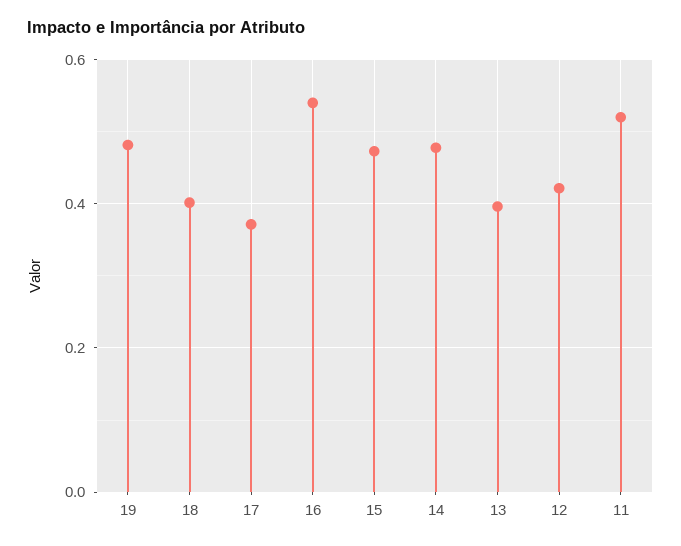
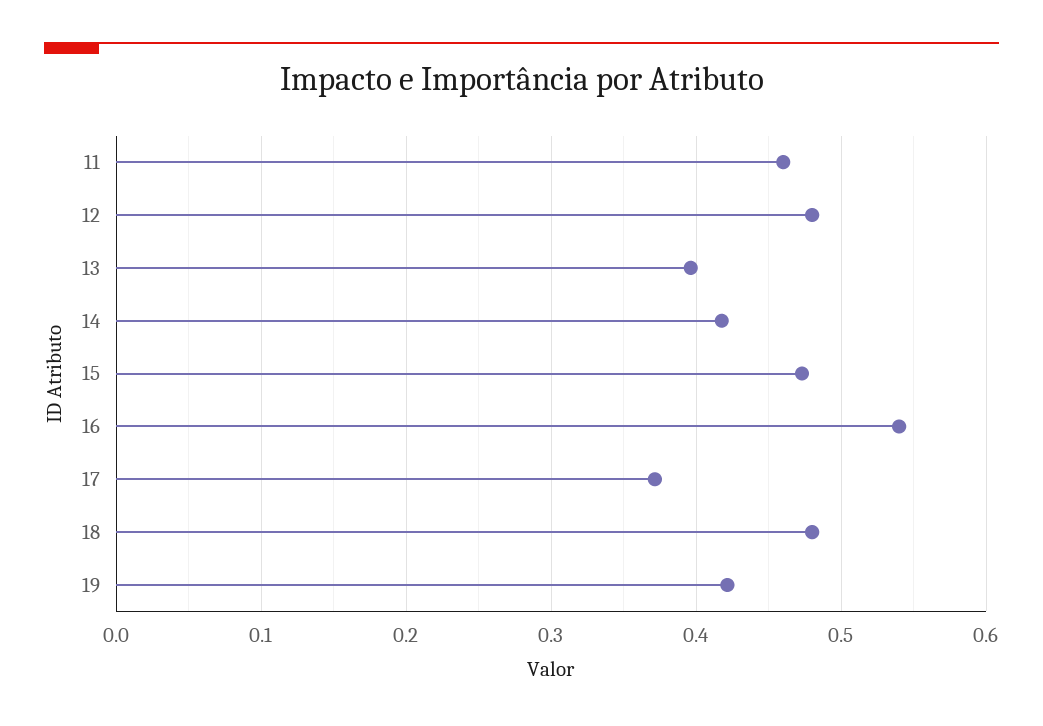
19: 0.48 -> 0.42
18: 0.4 -> 0.48
14: 0.48 -> 0.42
12: 0.42 -> 0.48
11: 0.52 -> 0.46

